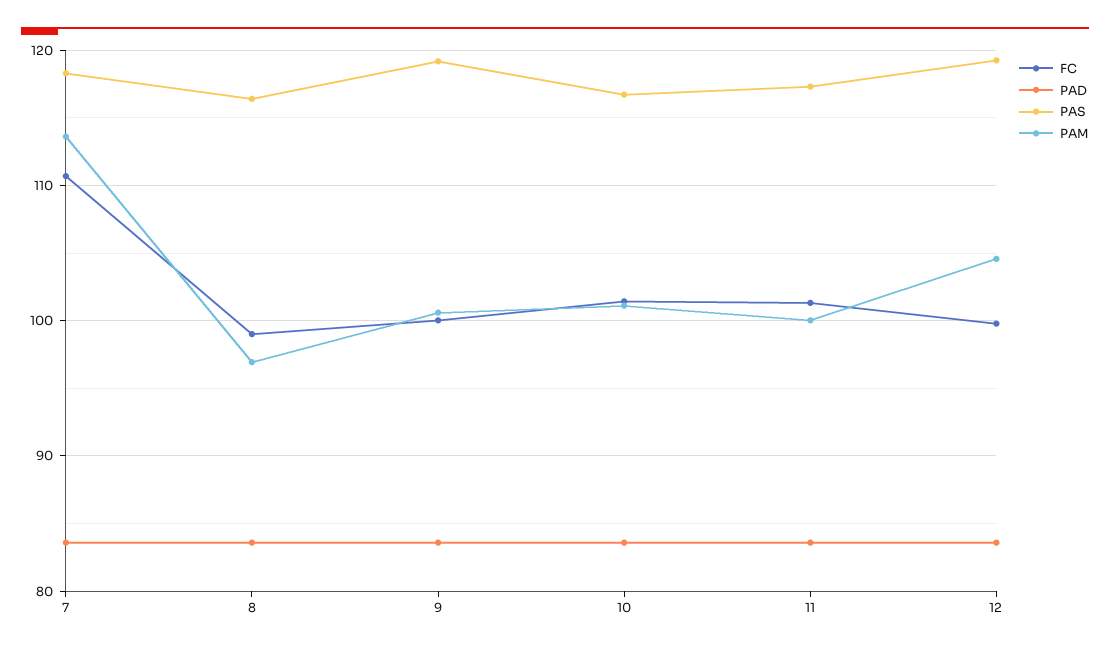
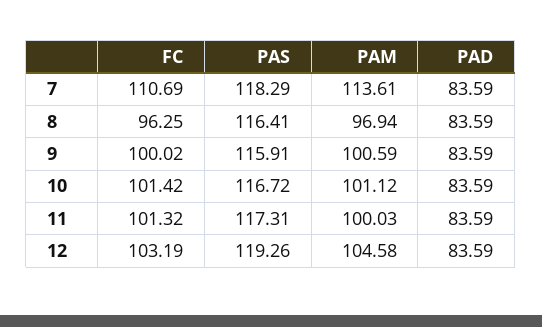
FC, 8: 99 -> 96.25
PAS, 9: 119 -> 115.91
FC, 12: 100 -> 103.19

